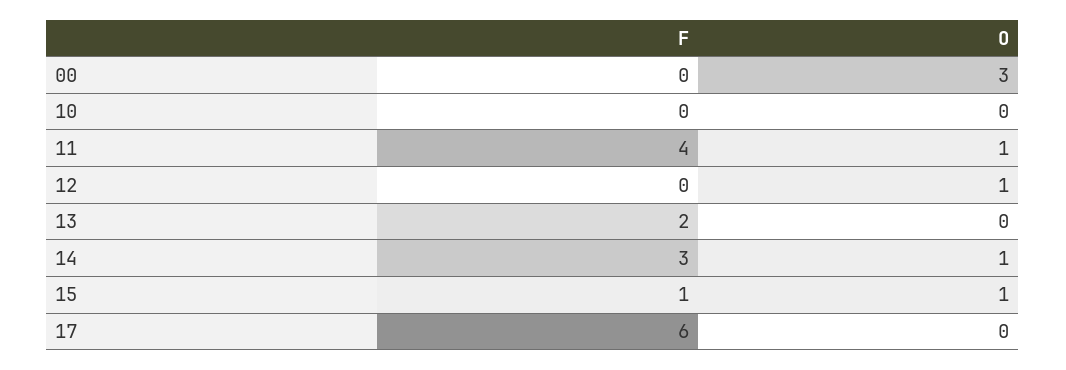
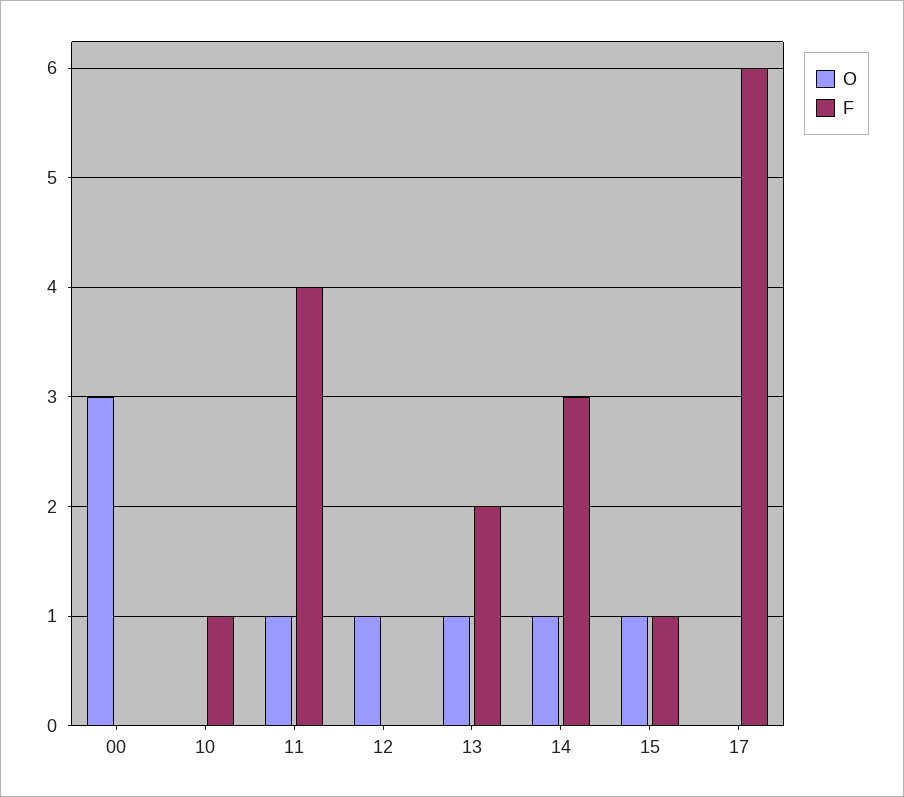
F, 10: 0 -> 1
O, 13: 0 -> 1

